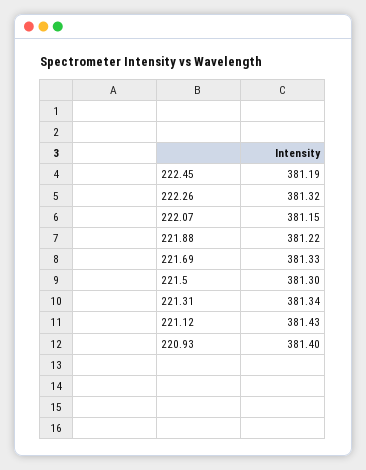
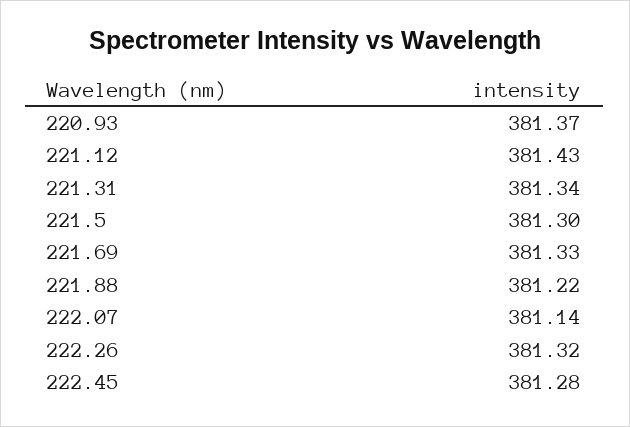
222.45: 381.19 -> 381.28
222.07: 381.15 -> 381.14
220.93: 381.4 -> 381.37

